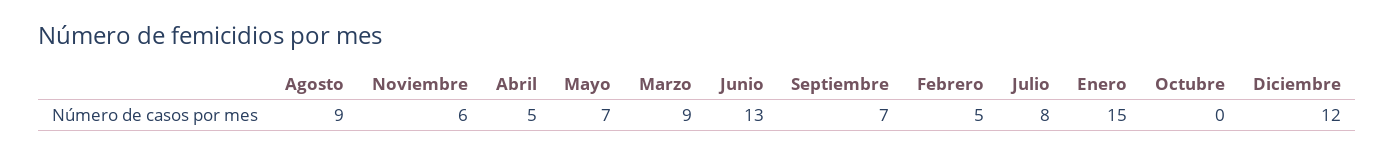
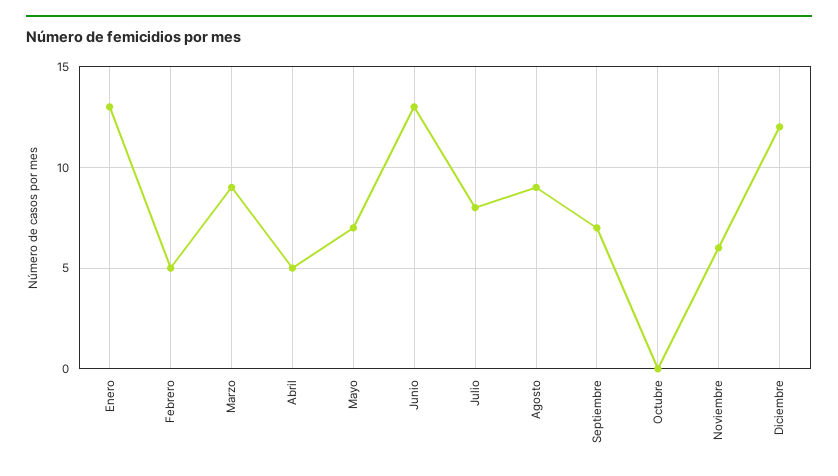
Enero: 15 -> 13

